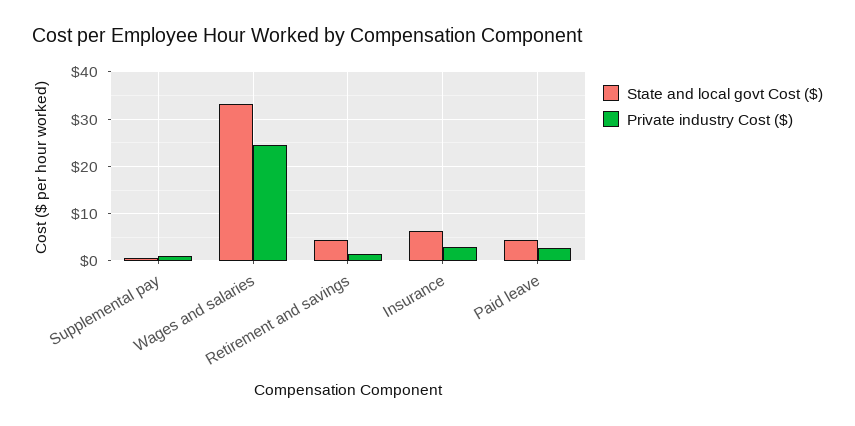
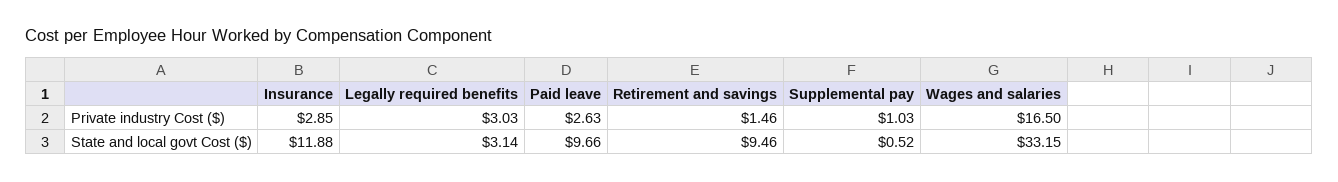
Private industry Cost ($), Wages and salaries: 24 -> 16.5
State and local govt Cost ($), Retirement and savings: 4 -> 9.46
State and local govt Cost ($), Insurance: 6 -> 11.88
State and local govt Cost ($), Paid leave: 4 -> 9.66
Private industry Cost ($), Legally required benefits: none -> 3.03
State and local govt Cost ($), Legally required benefits: none -> 3.14

